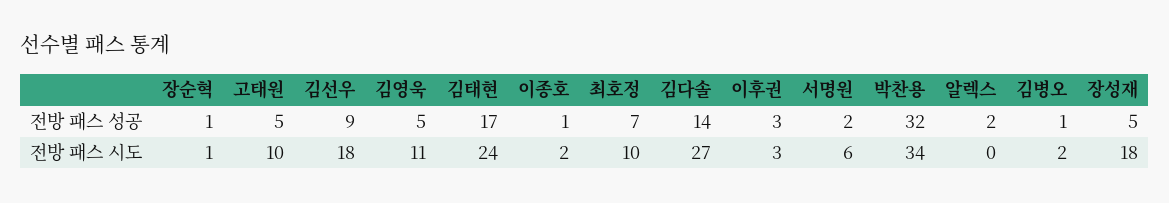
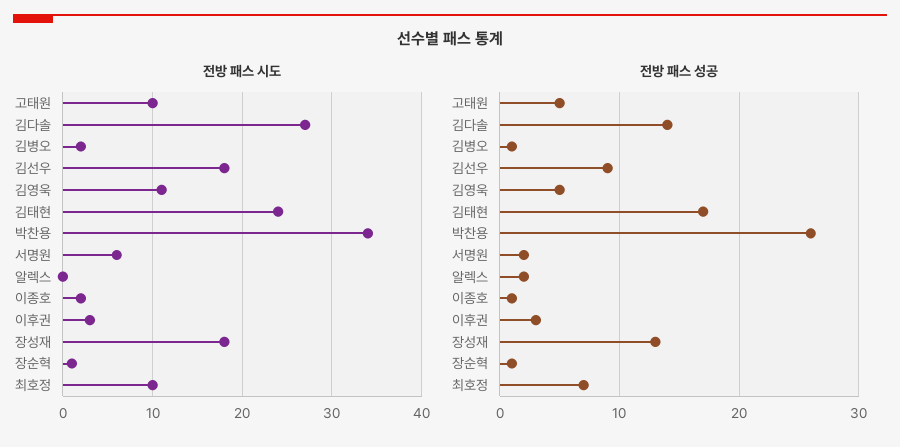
전방 패스 성공, 박찬용: 32 -> 26
전방 패스 성공, 장성재: 5 -> 13

